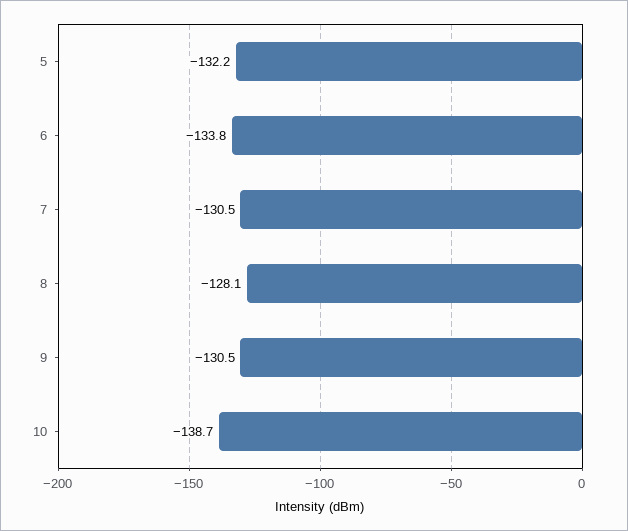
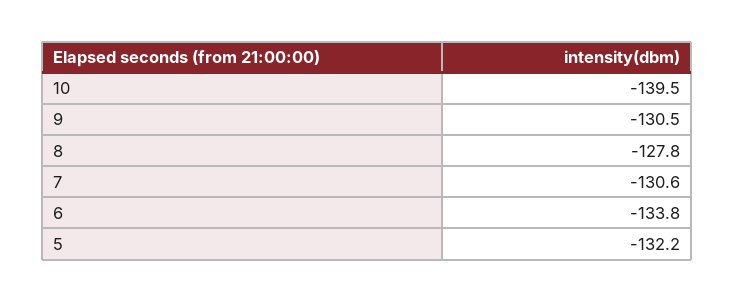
7: -130.5 -> -130.6
8: -128.1 -> -127.8
10: -138.7 -> -139.5

